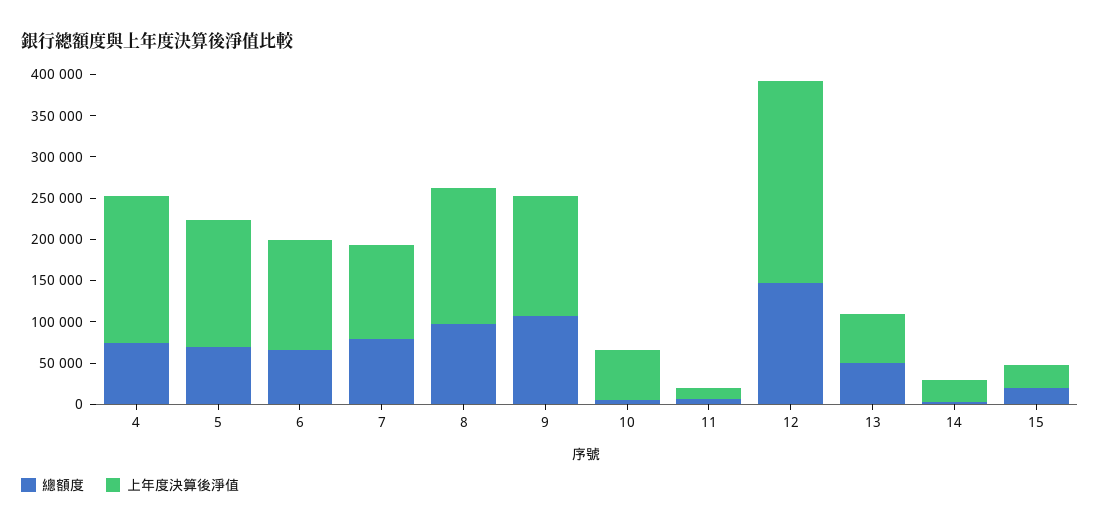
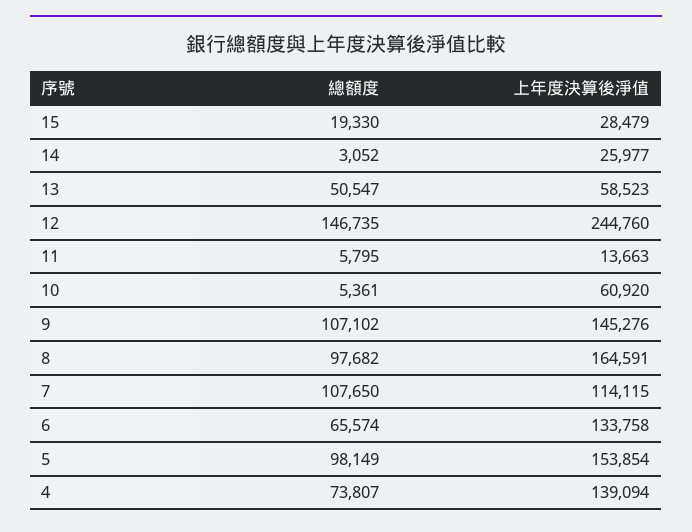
上年度決算後淨值, 4: 180000 -> 139094
總額度, 5: 70000 -> 98149
總額度, 7: 80000 -> 107650

